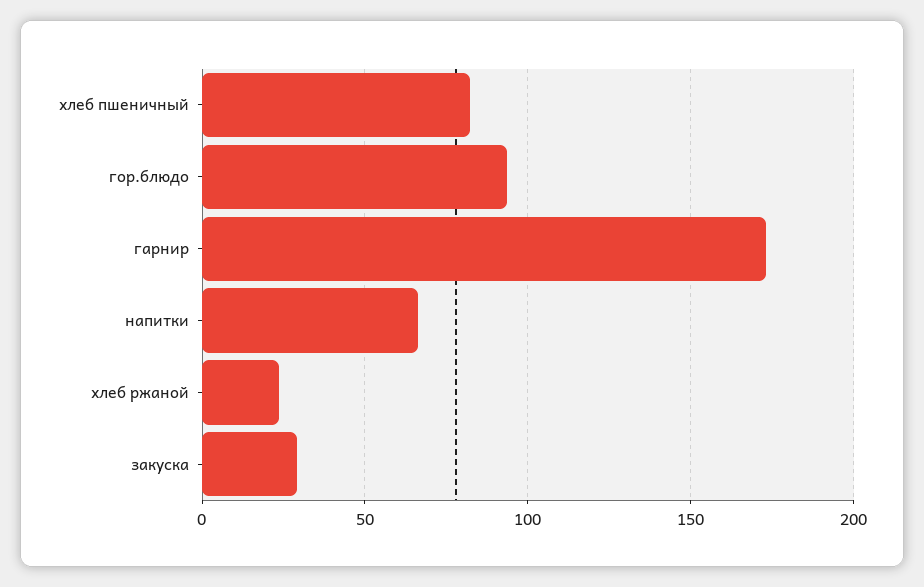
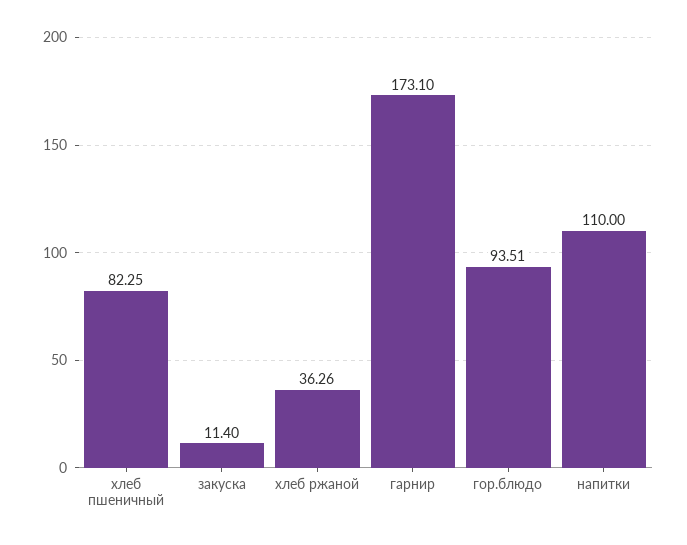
напитки: 65 -> 110
хлеб ржаной: 25 -> 36.26
закуска: 30 -> 11.4

